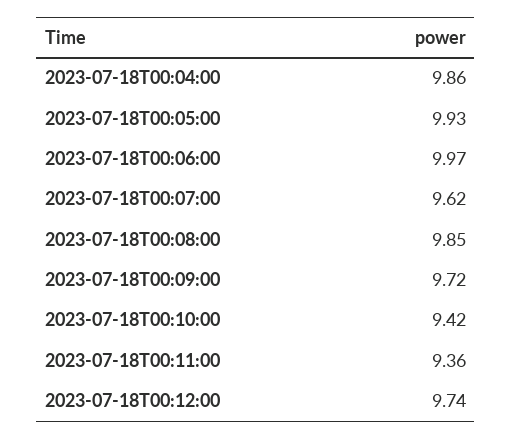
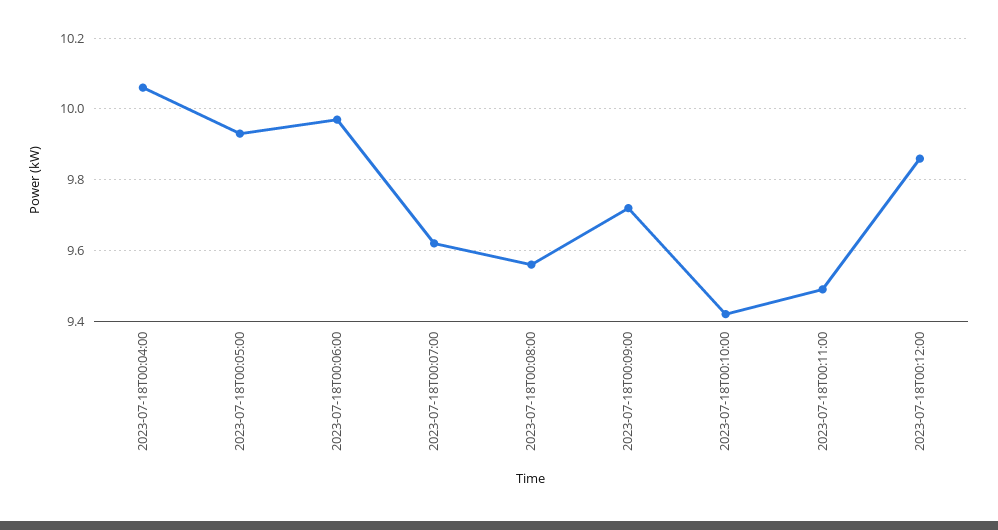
2023-07-18T00:04:00: 9.86 -> 10.05
2023-07-18T00:08:00: 9.85 -> 9.55
2023-07-18T00:11:00: 9.36 -> 9.5
2023-07-18T00:12:00: 9.74 -> 9.85

